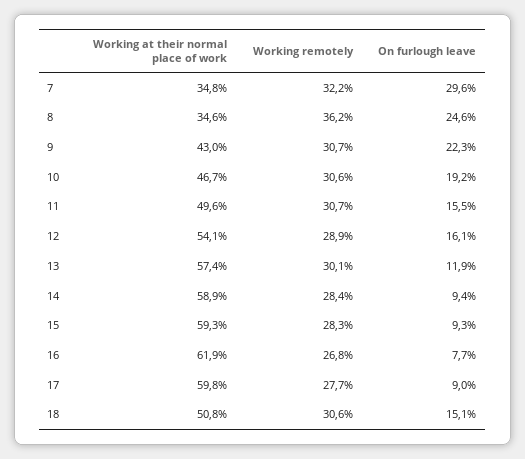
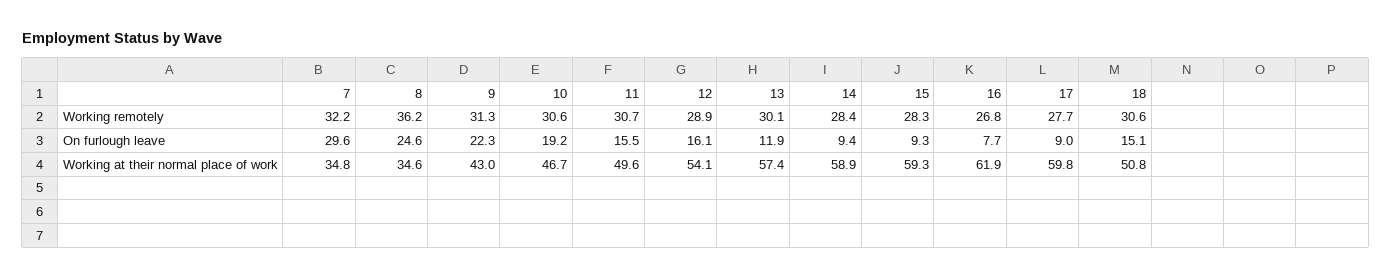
Working remotely, 9: 30.7 -> 31.3

